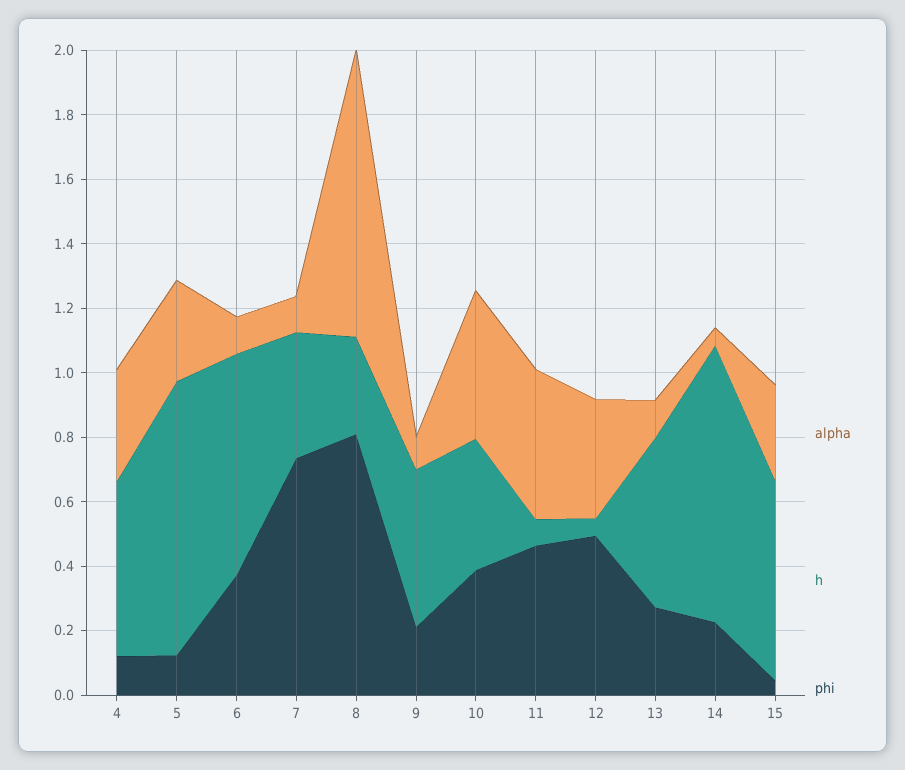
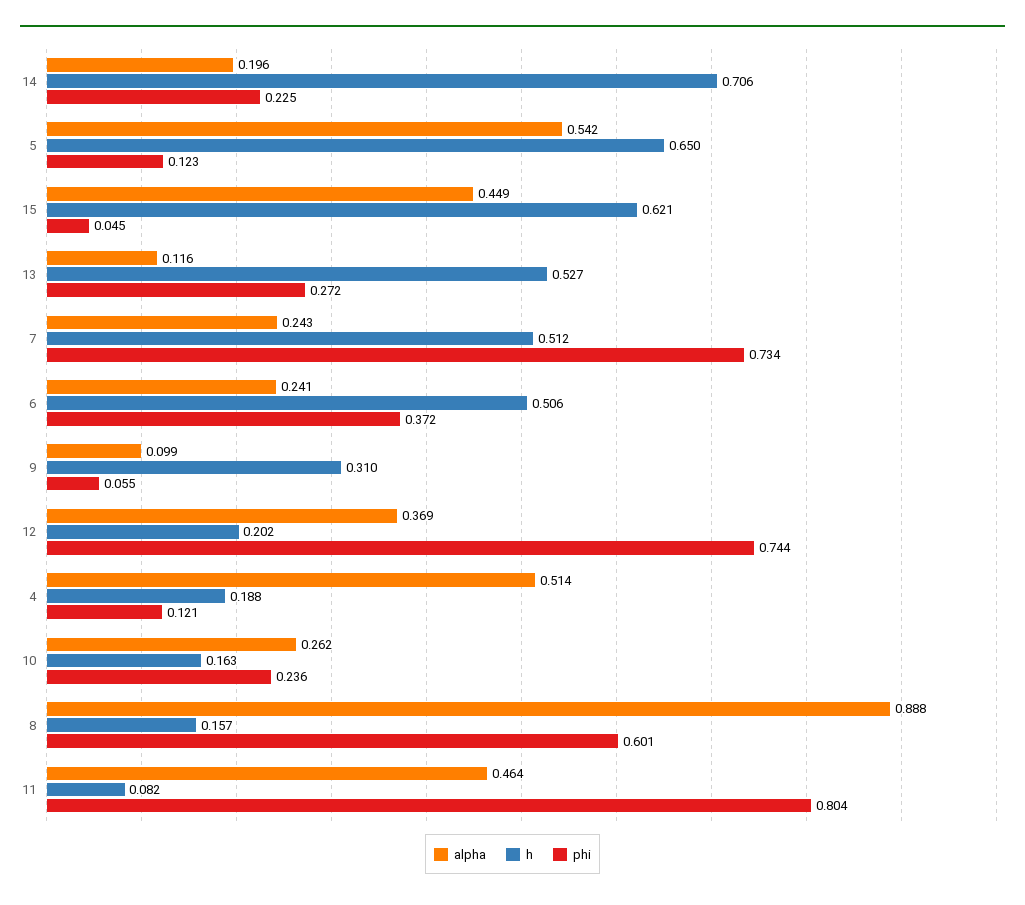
alpha, 4: 0.35 -> 0.514
h, 4: 0.55 -> 0.188
alpha, 5: 0.3 -> 0.542
h, 5: 0.85 -> 0.65
alpha, 6: 0.1 -> 0.241
h, 6: 0.7 -> 0.506
alpha, 7: 0.1 -> 0.243
h, 7: 0.4 -> 0.512
h, 8: 0.3 -> 0.157
phi, 8: 0.8 -> 0.601
h, 9: 0.5 -> 0.31
phi, 9: 0.2 -> 0.055
alpha, 10: 0.45 -> 0.262
h, 10: 0.4 -> 0.163
phi, 10: 0.4 -> 0.236
phi, 11: 0.45 -> 0.804
h, 12: 0.05 -> 0.202
phi, 12: 0.5 -> 0.744
alpha, 14: 0.05 -> 0.196
h, 14: 0.85 -> 0.706
alpha, 15: 0.3 -> 0.449

